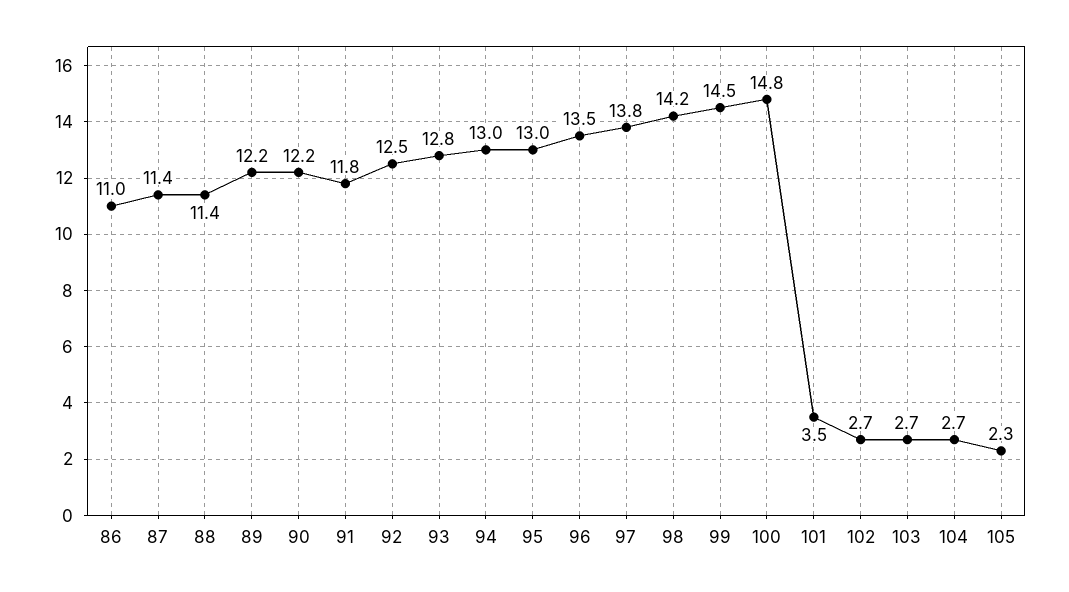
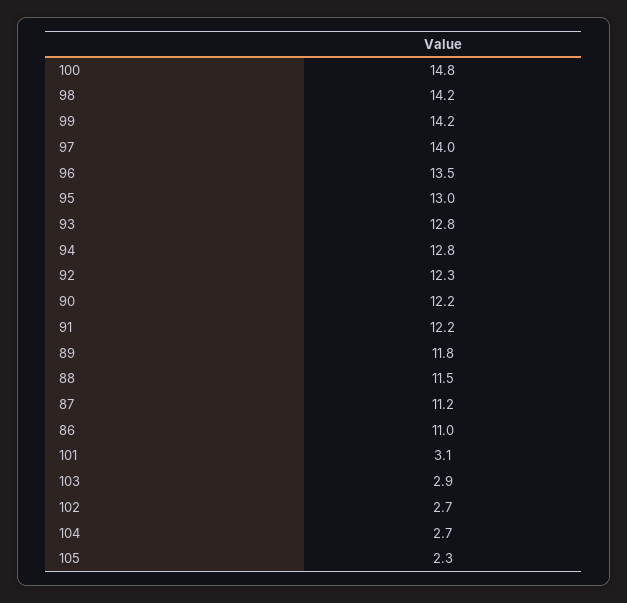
87: 11.4 -> 11.2
88: 11.4 -> 11.5
89: 12.2 -> 11.8
91: 11.8 -> 12.2
92: 12.5 -> 12.3
94: 13 -> 12.8
97: 13.8 -> 14
99: 14.5 -> 14.2
101: 3.5 -> 3.1
103: 2.7 -> 2.9

